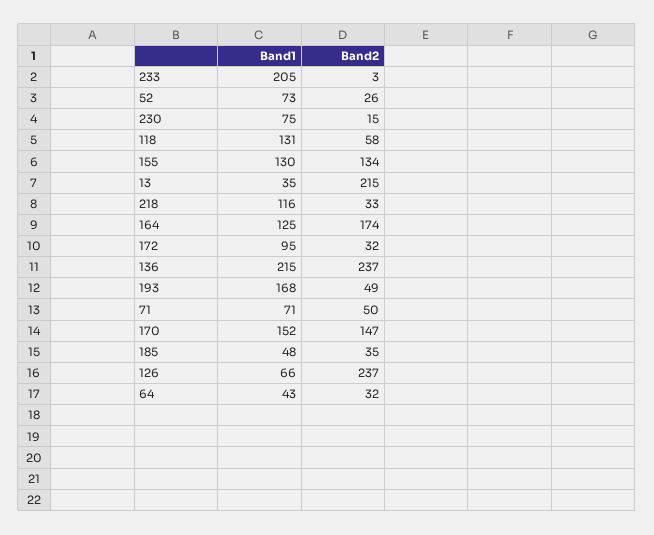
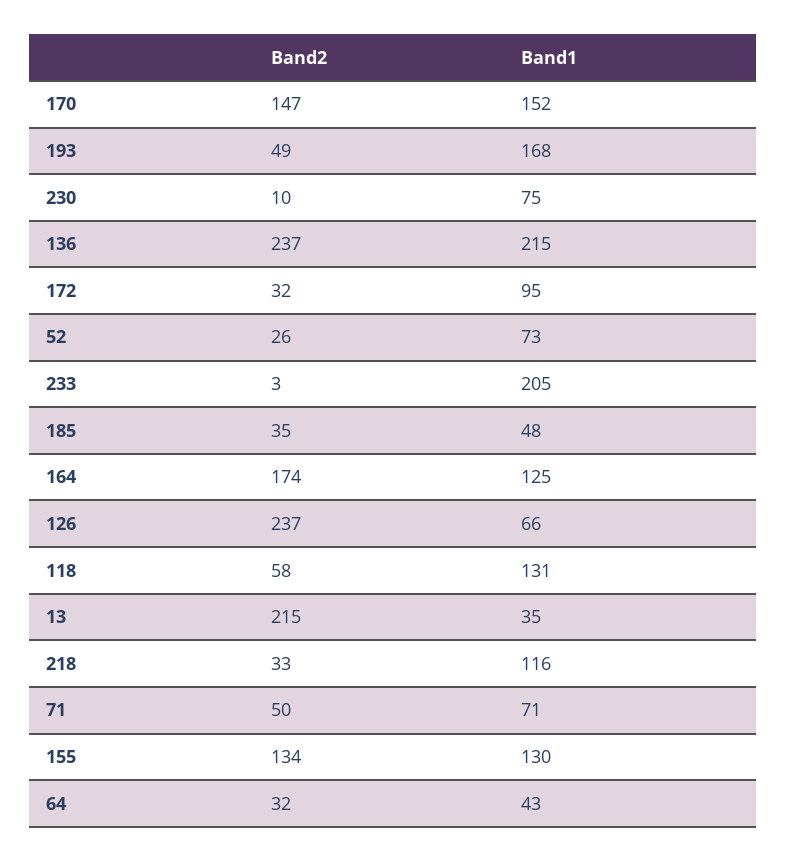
Band2, 230: 15 -> 10

